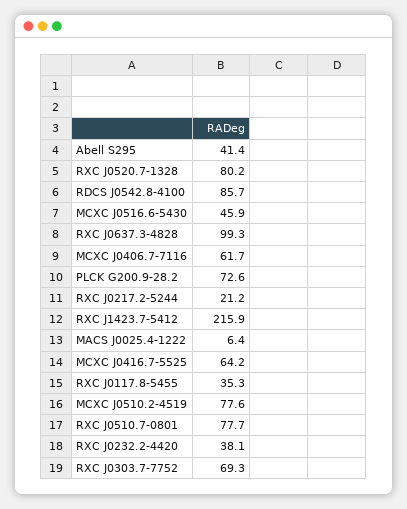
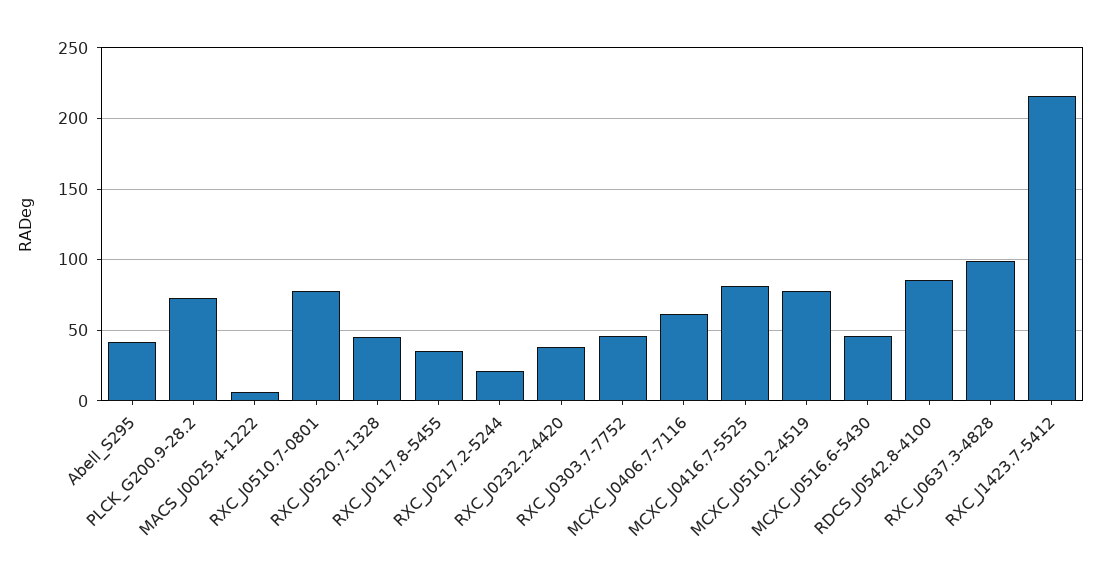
RXC J0520.7-1328: 80.2 -> 45
MCXC J0416.7-5525: 64.2 -> 80
RXC J0303.7-7752: 69.3 -> 45

